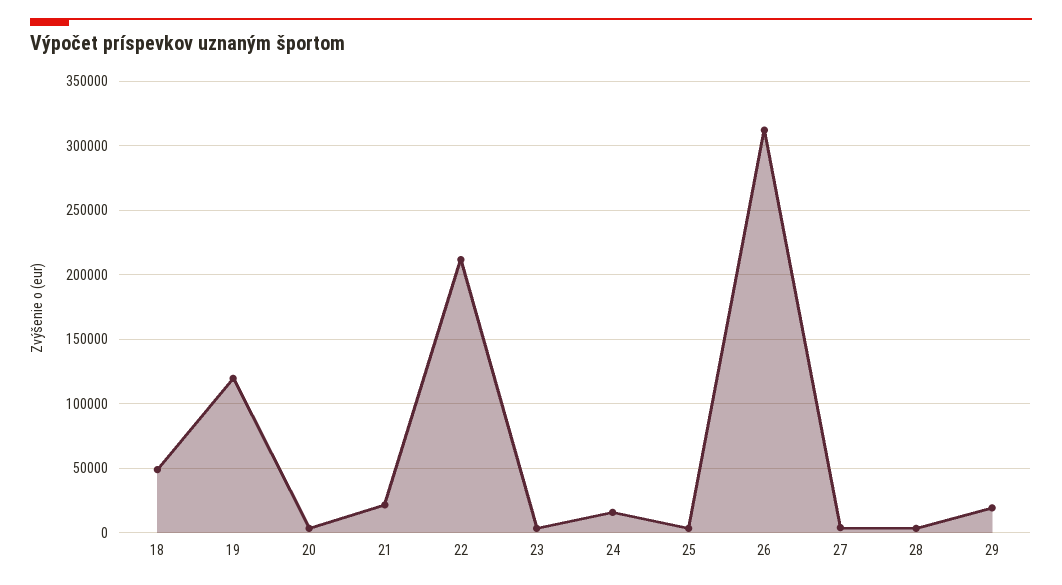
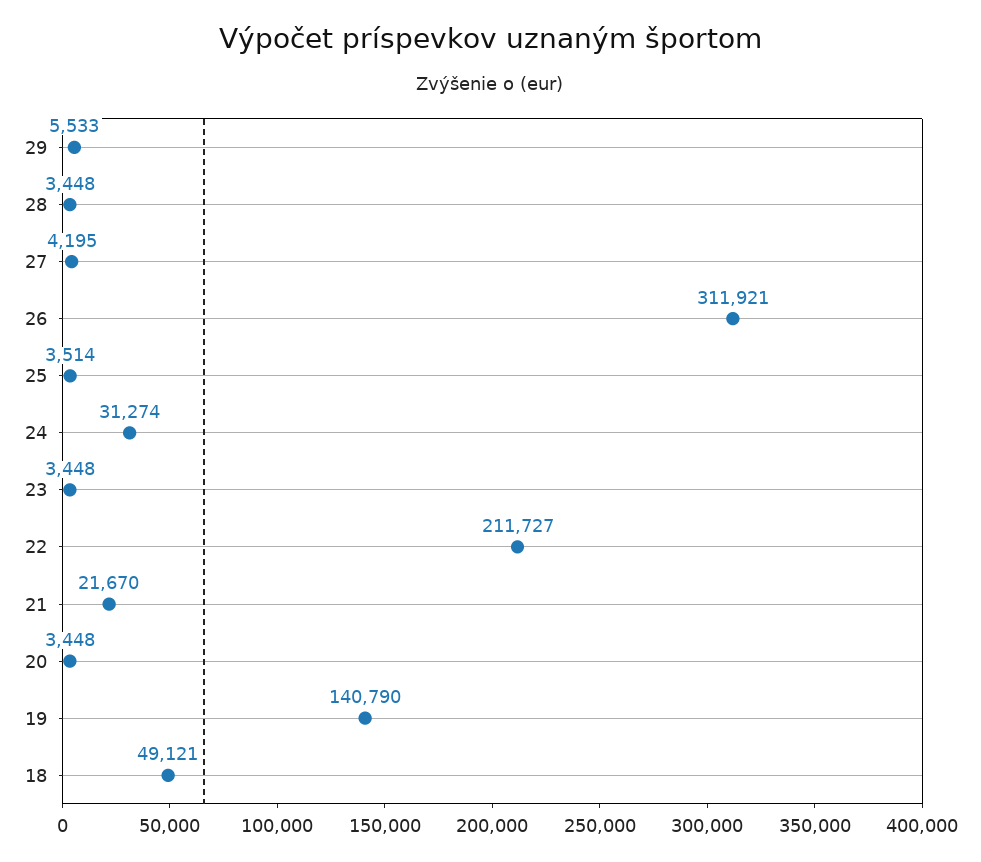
19: 120000 -> 140790
24: 15000 -> 31274
29: 20000 -> 5533

